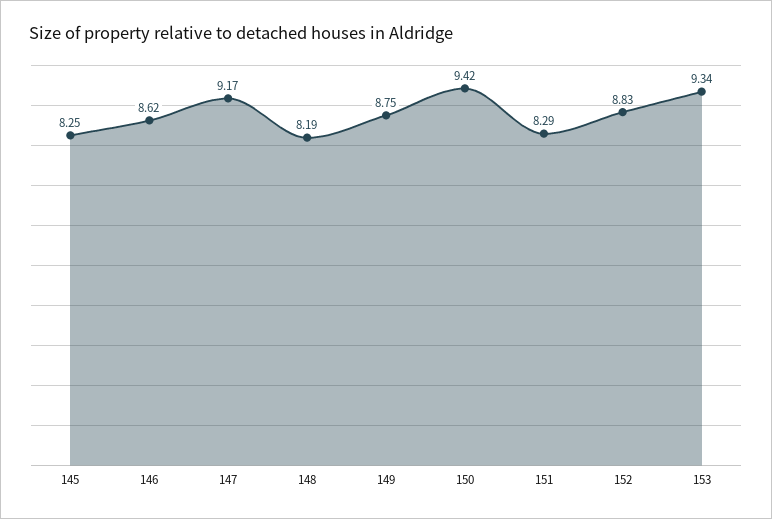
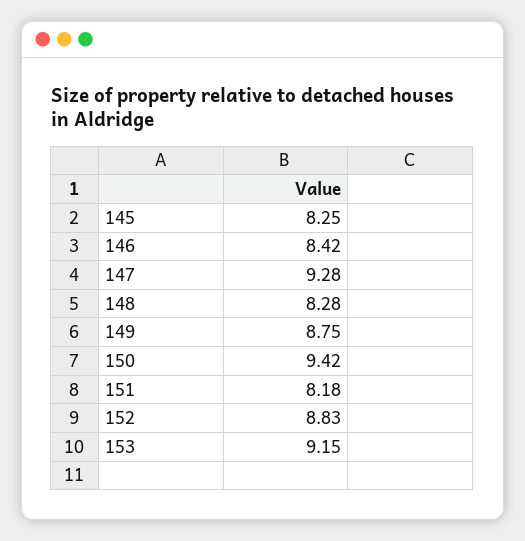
146: 8.62 -> 8.42
147: 9.17 -> 9.28
148: 8.19 -> 8.28
151: 8.29 -> 8.18
153: 9.34 -> 9.15

